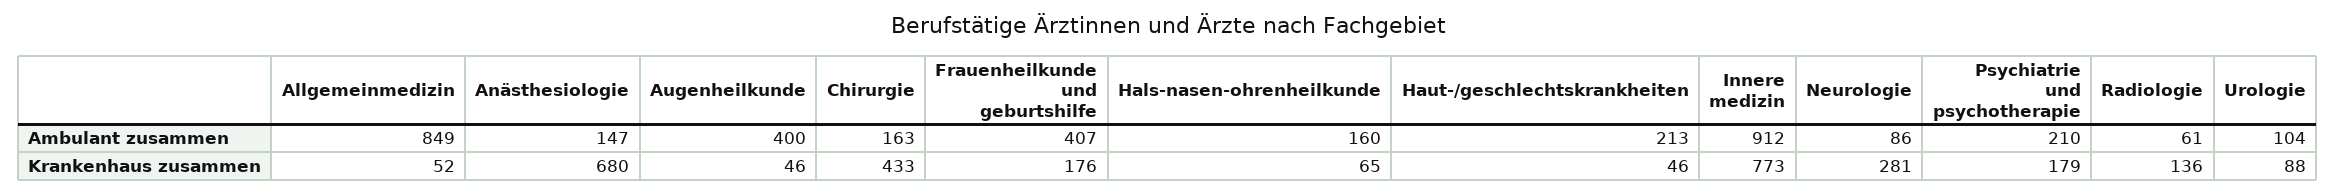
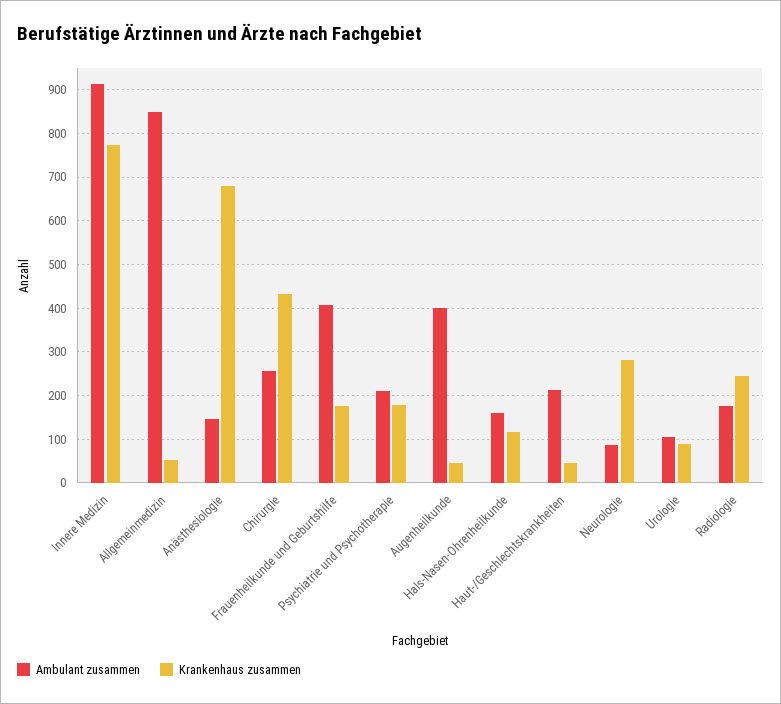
Ambulant zusammen, Chirurgie: 163 -> 260
Ambulant zusammen, Radiologie: 61 -> 180
Krankenhaus zusammen, Hals-nasen-ohrenheilkunde: 65 -> 120
Krankenhaus zusammen, Radiologie: 136 -> 240

